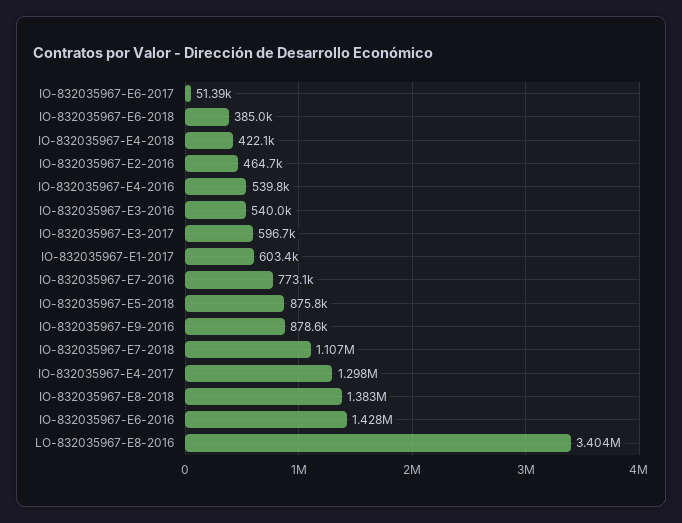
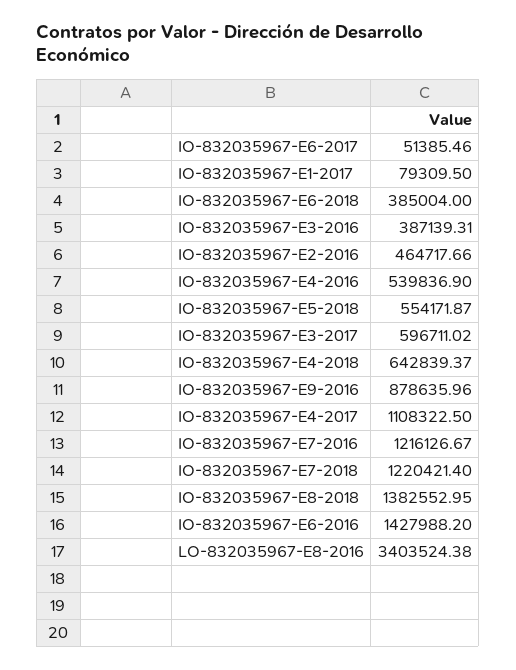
IO-832035967-E4-2018: 422100 -> 642839.37
IO-832035967-E3-2016: 540000 -> 387139.31
IO-832035967-E1-2017: 603400 -> 79309.5
IO-832035967-E7-2016: 773100 -> 1216126.67
IO-832035967-E5-2018: 875800 -> 554171.87
IO-832035967-E7-2018: 1107000 -> 1220421.4
IO-832035967-E4-2017: 1298000 -> 1108322.5

